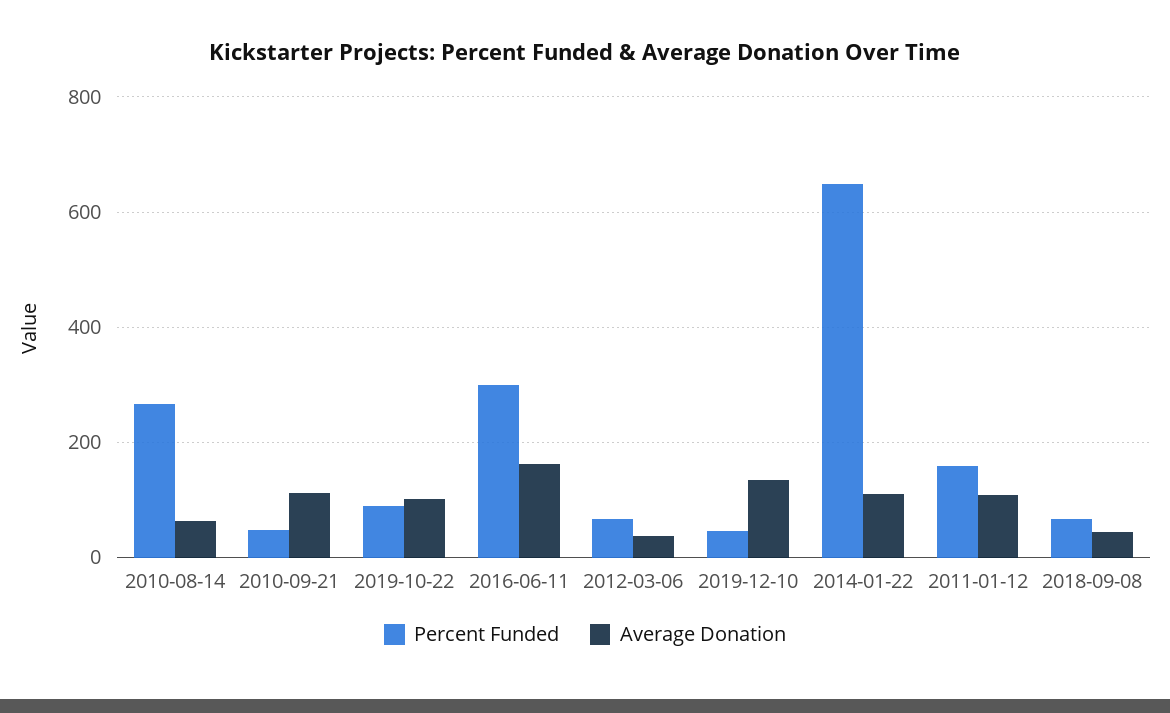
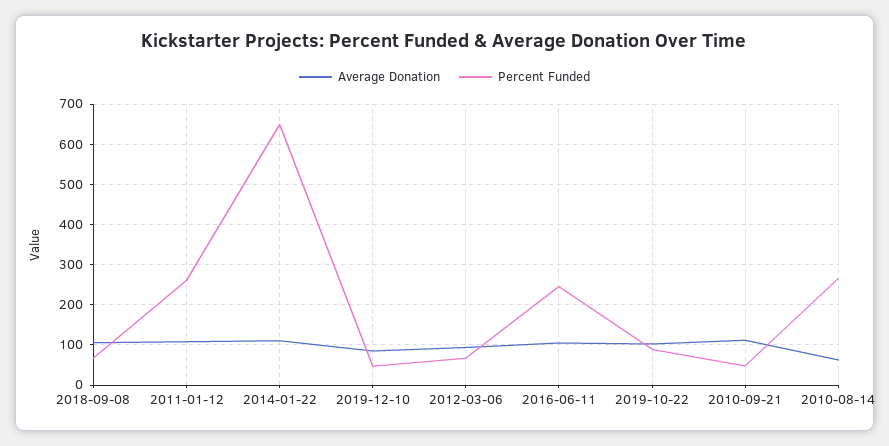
Percent Funded, 2016-06-11: 300 -> 240
Average Donation, 2016-06-11: 160 -> 100
Average Donation, 2012-03-06: 40 -> 100
Average Donation, 2019-12-10: 140 -> 80
Percent Funded, 2011-01-12: 160 -> 260
Average Donation, 2018-09-08: 40 -> 100

